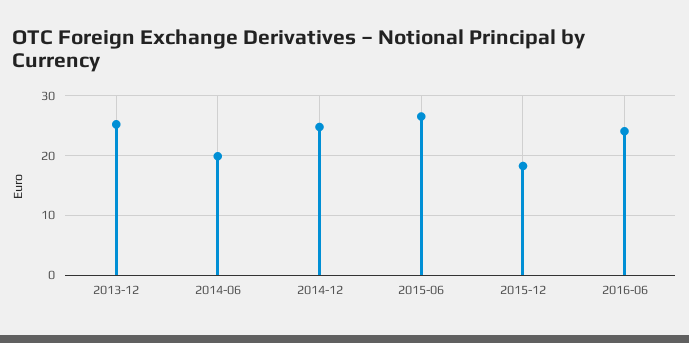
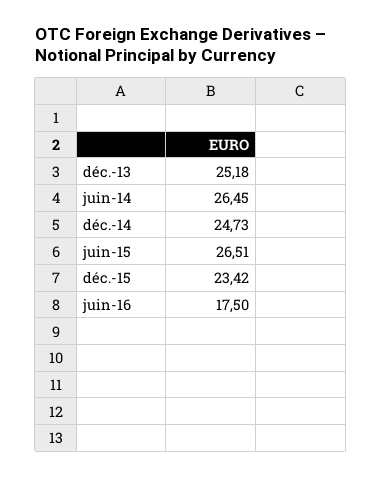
2014-06: 20 -> 26.45
2015-12: 18 -> 23.42
2016-06: 24 -> 17.5

